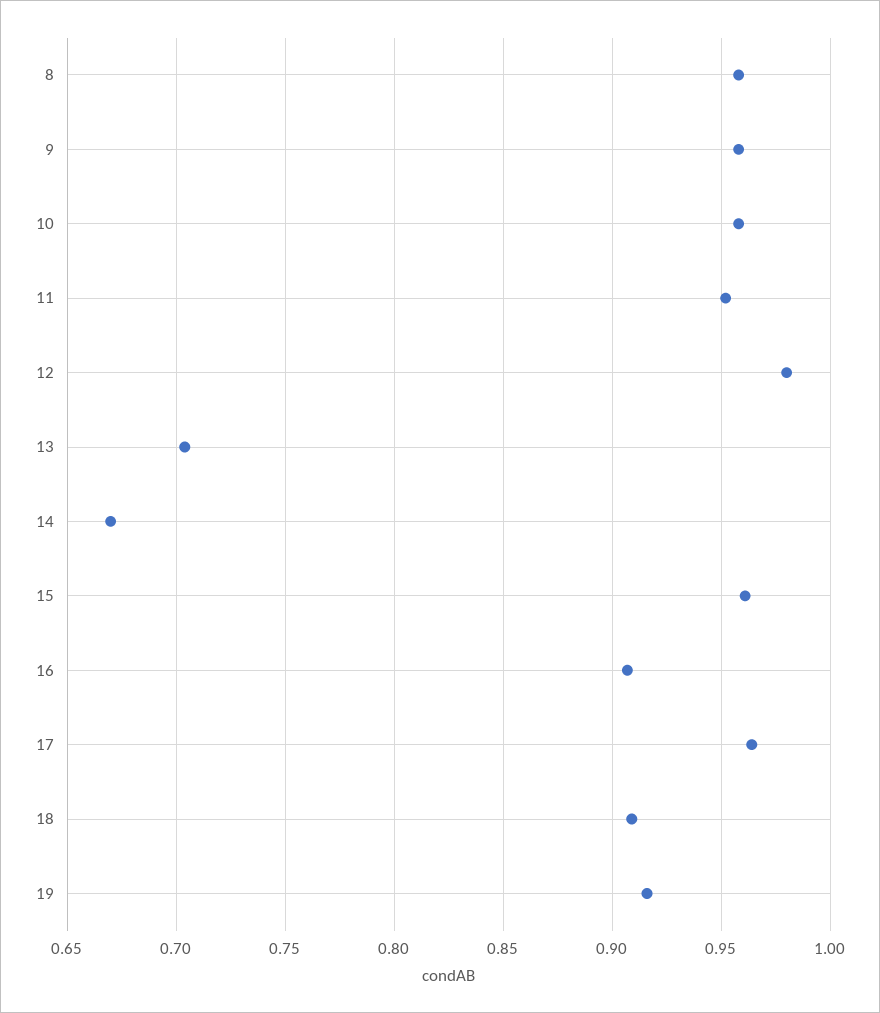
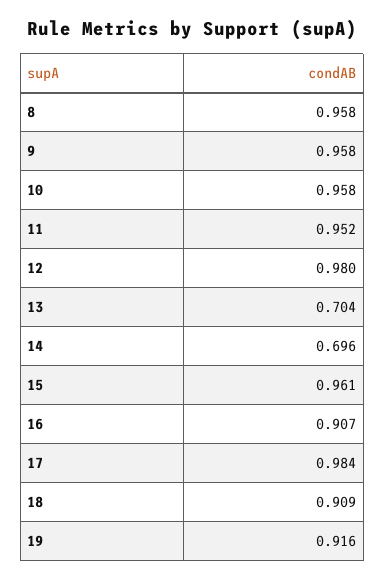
14: 0.67 -> 0.696
17: 0.965 -> 0.984

